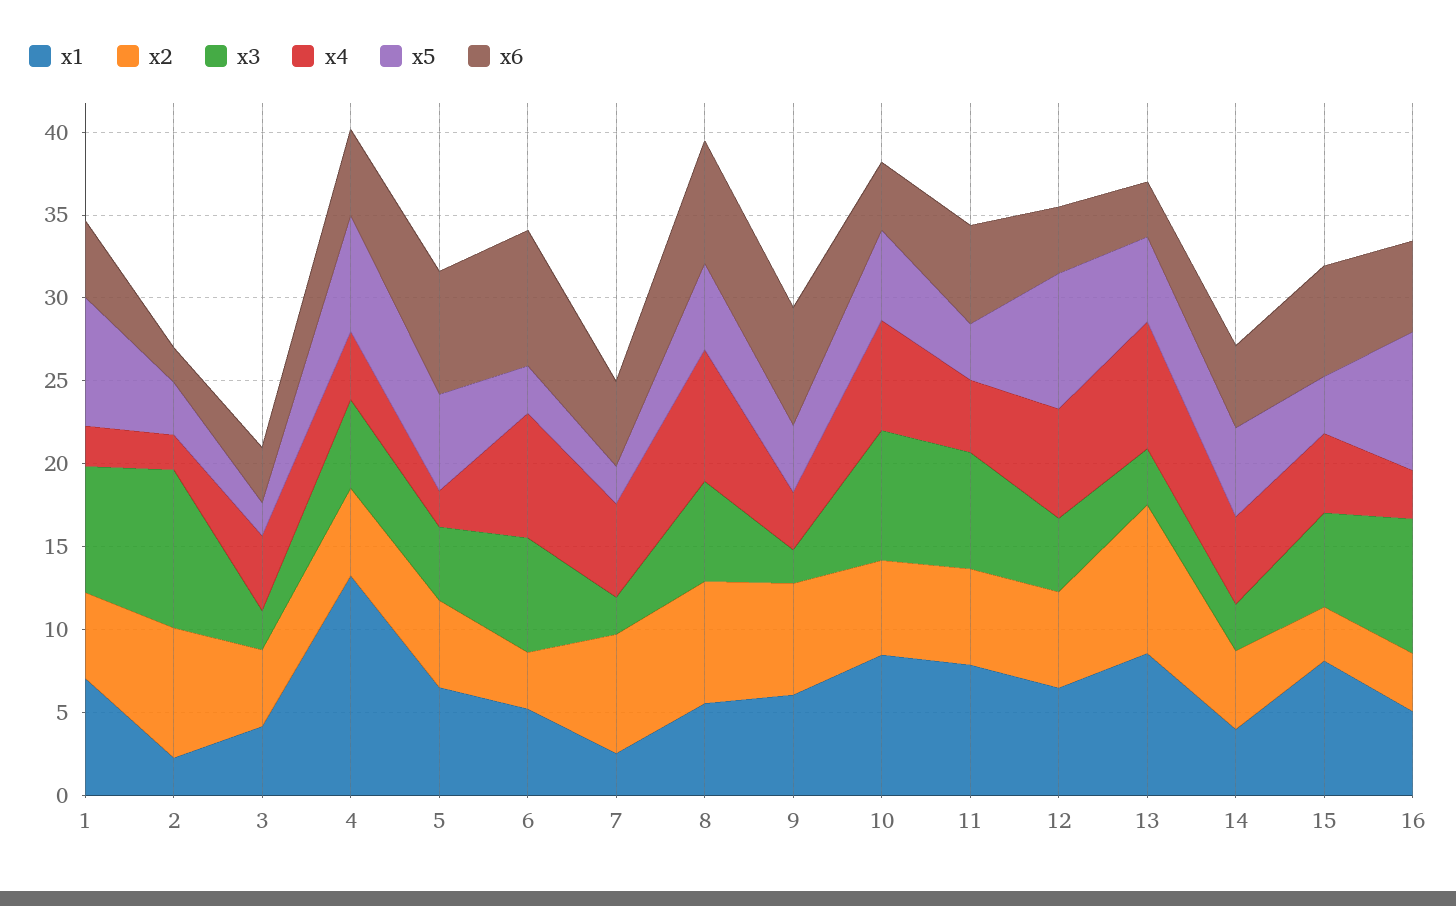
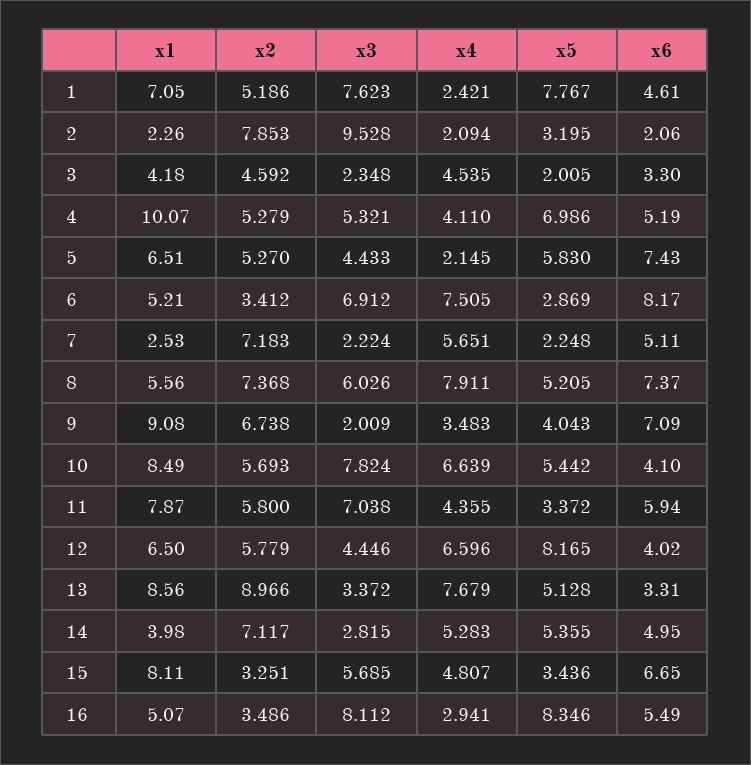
x1, 4: 13 -> 10.07
x1, 9: 6 -> 9.08
x2, 14: 5 -> 7.117

